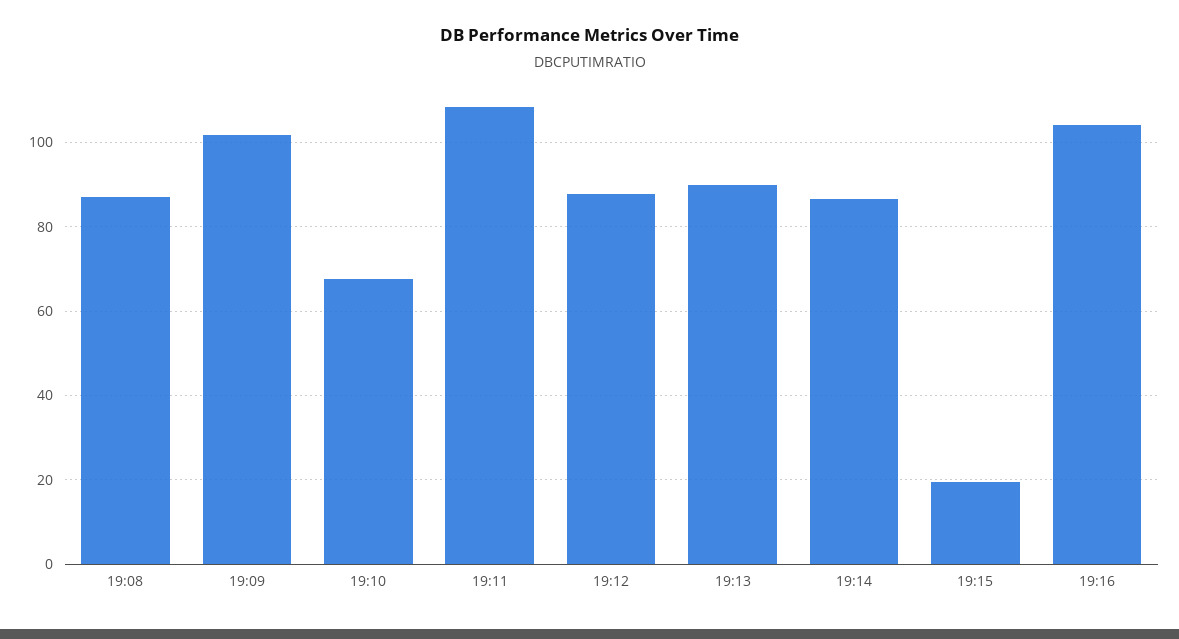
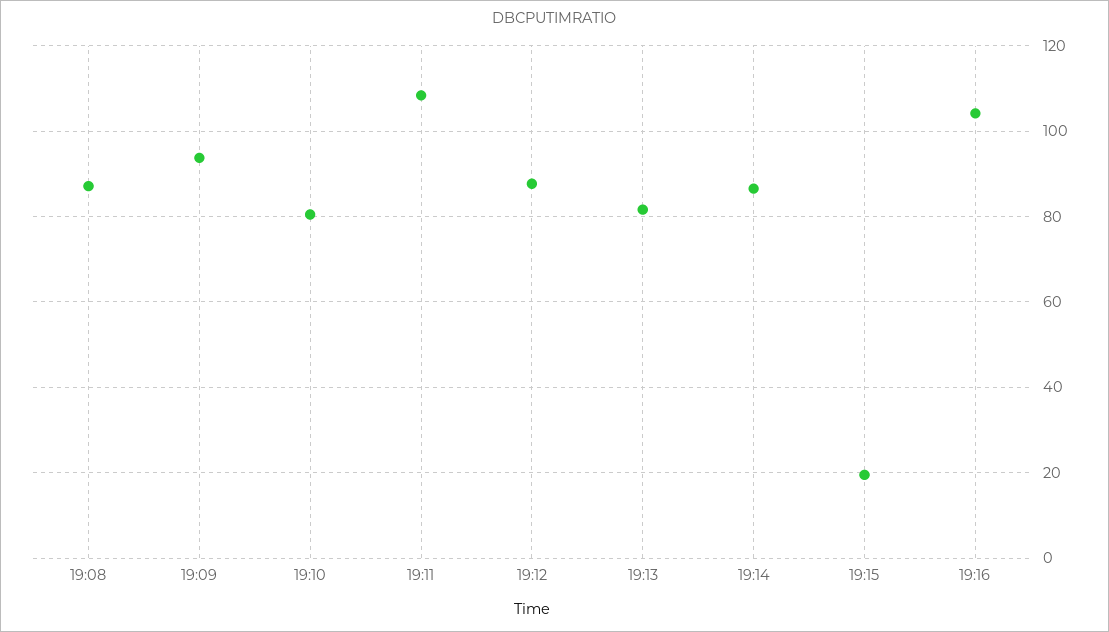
19:09: 102 -> 94
19:10: 68 -> 80
19:13: 90 -> 82

